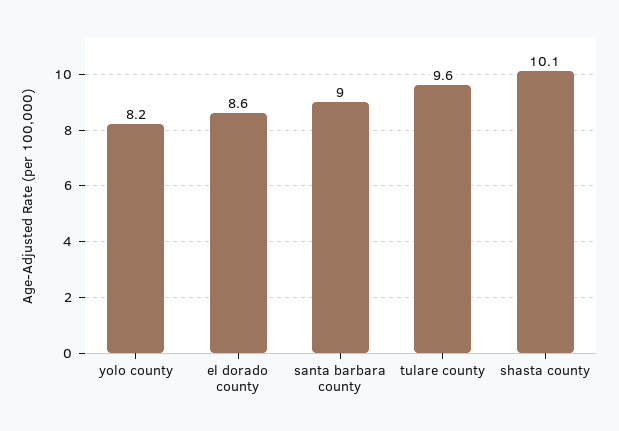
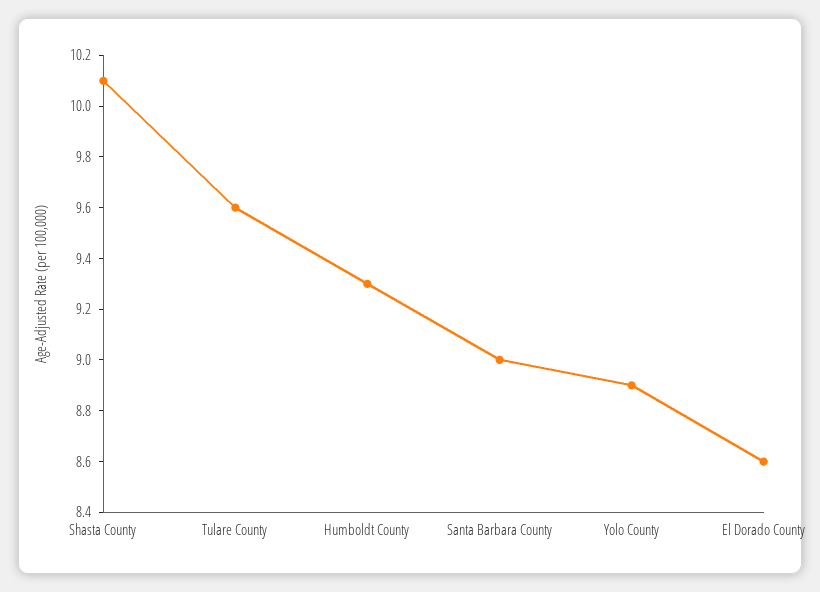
yolo county: 8.2 -> 8.9
Humboldt County: none -> 9.3

